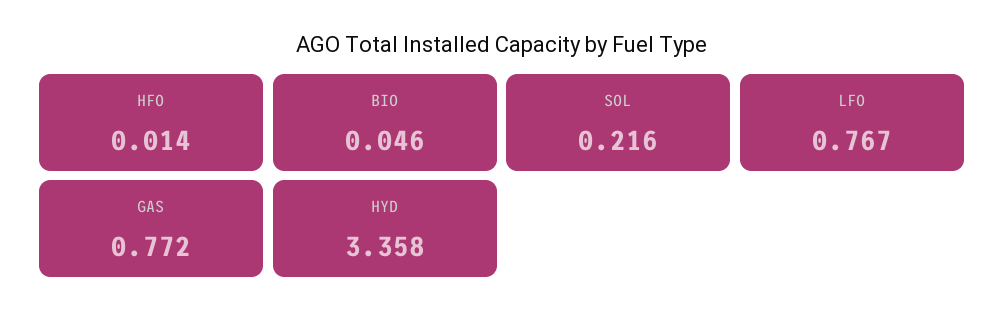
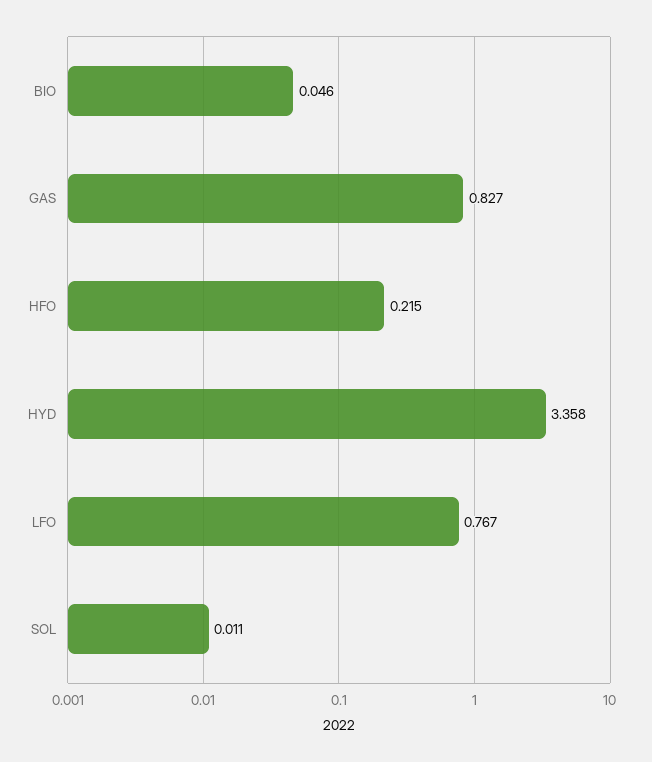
HFO: 0.014 -> 0.215
SOL: 0.216 -> 0.011
GAS: 0.772 -> 0.827

